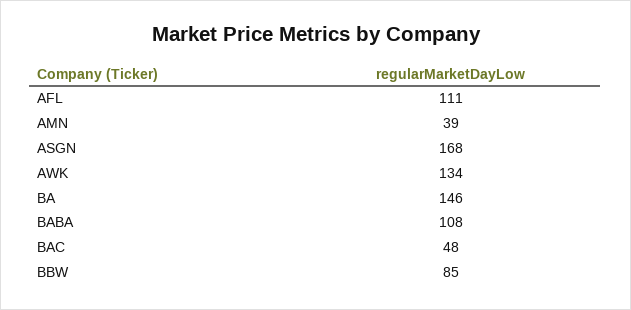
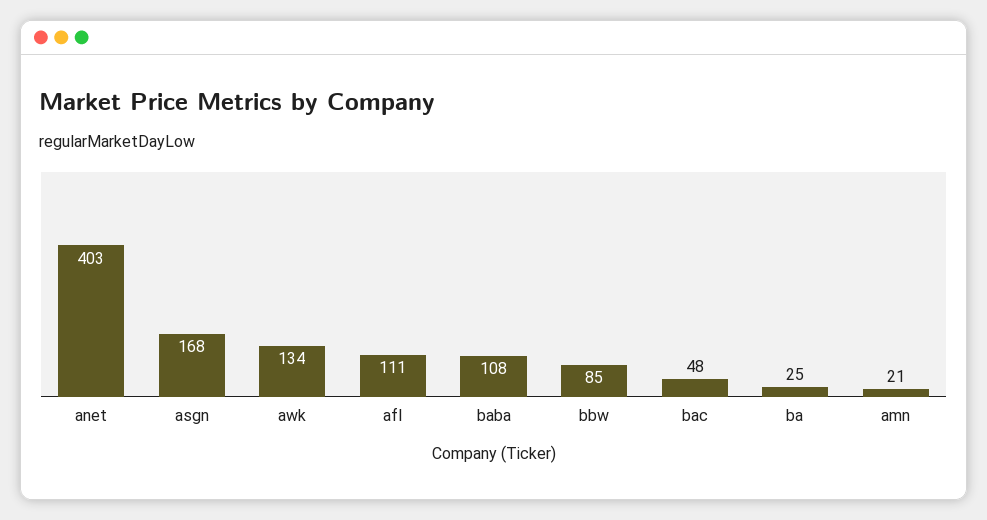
AMN: 39 -> 21
BA: 146 -> 25
anet: none -> 403

